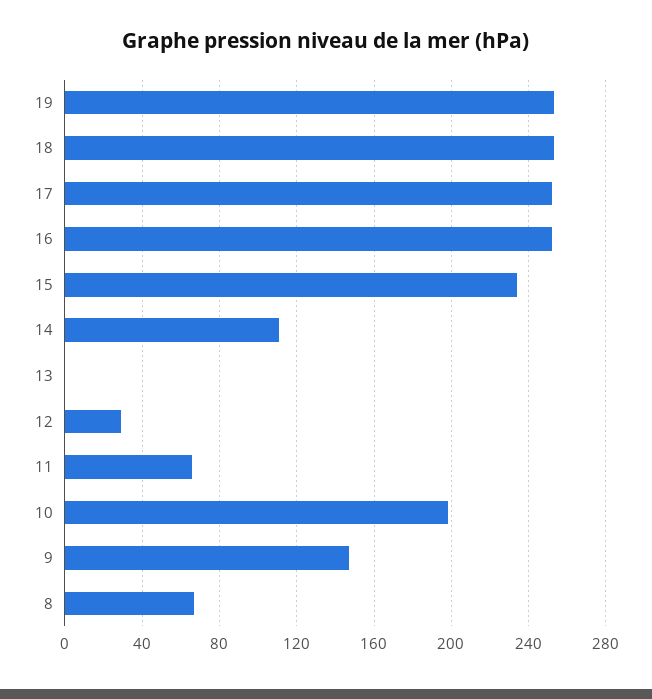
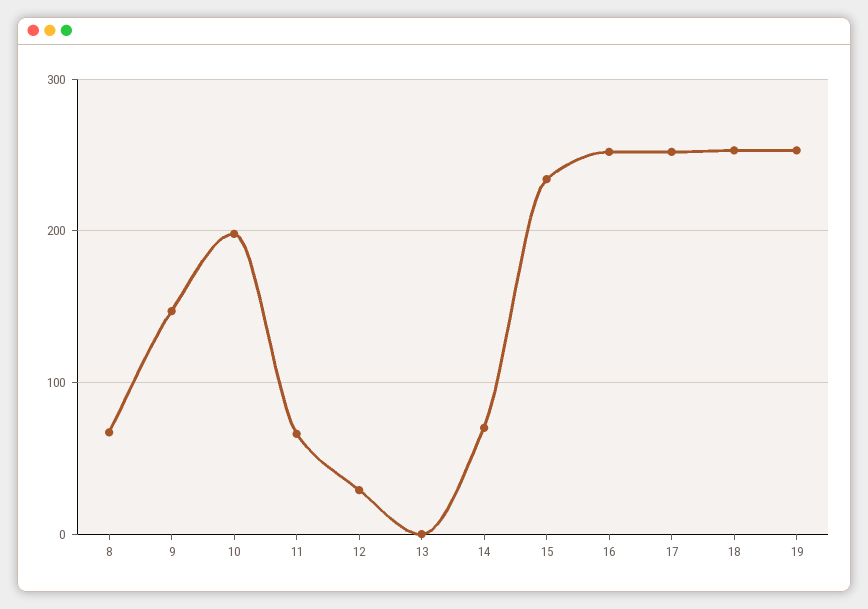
14: 110 -> 70

